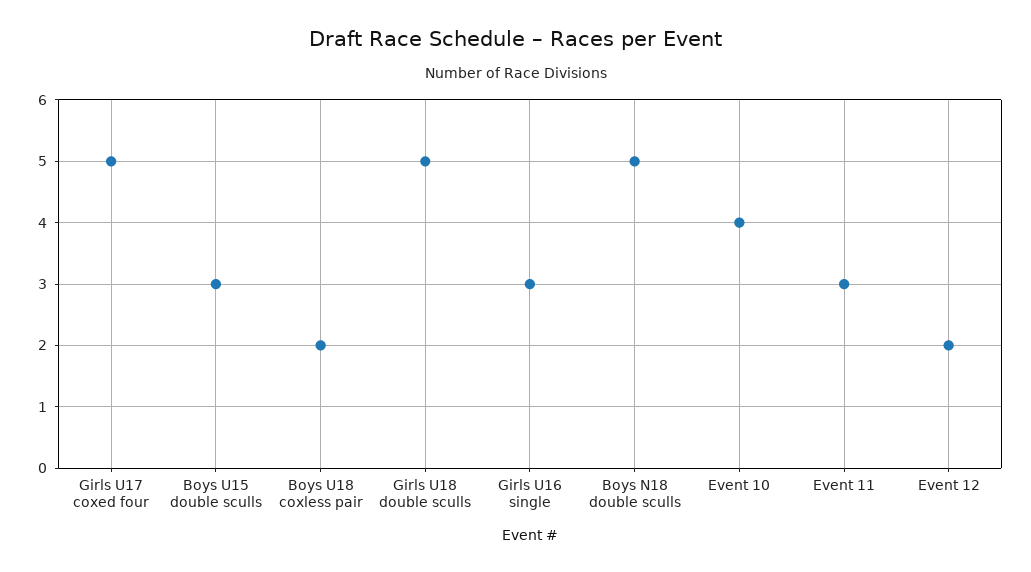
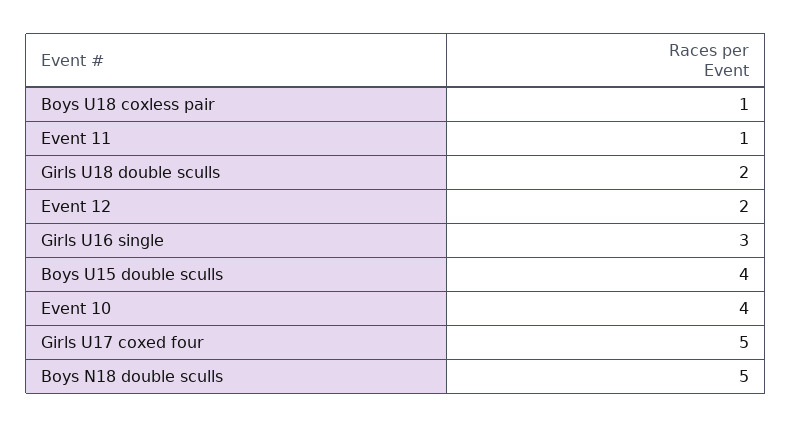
Boys U15 double sculls: 3 -> 4
Boys U18 coxless pair: 2 -> 1
Girls U18 double sculls: 5 -> 2
Event 11: 3 -> 1

